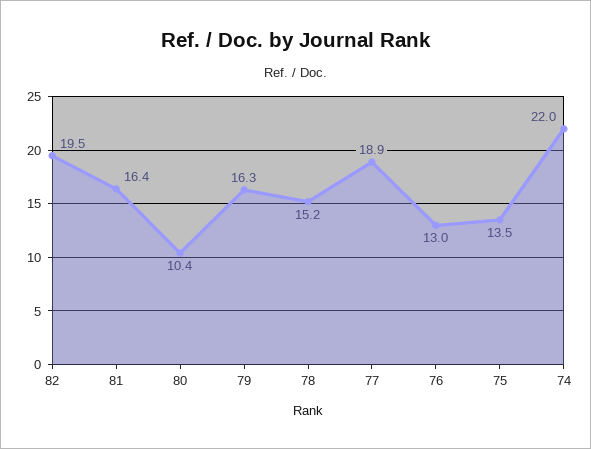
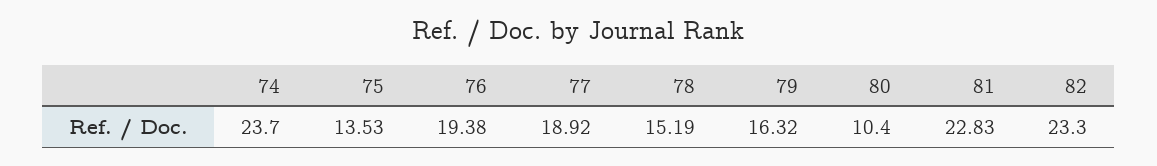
82: 19.5 -> 23.3
81: 16.4 -> 22.83
76: 13 -> 19.38
74: 22 -> 23.7

